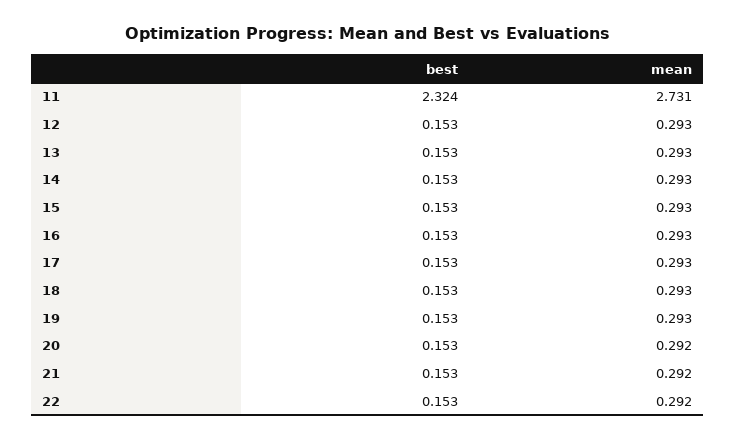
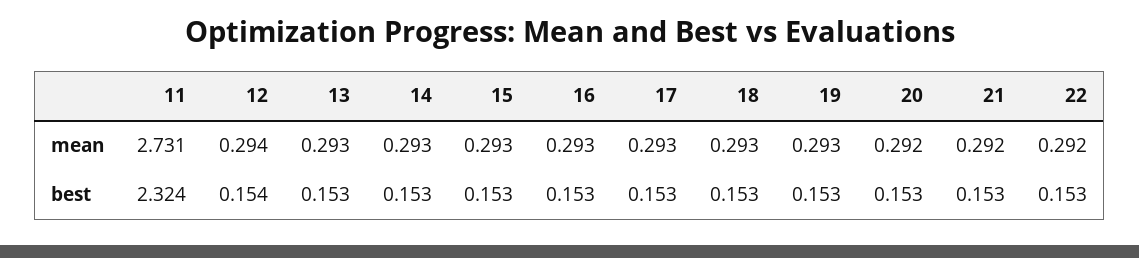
best, 12: 0.153 -> 0.154
mean, 12: 0.293 -> 0.294

